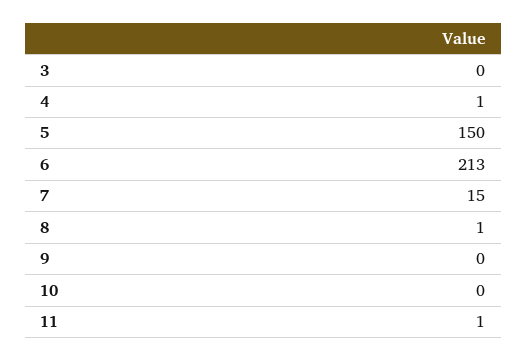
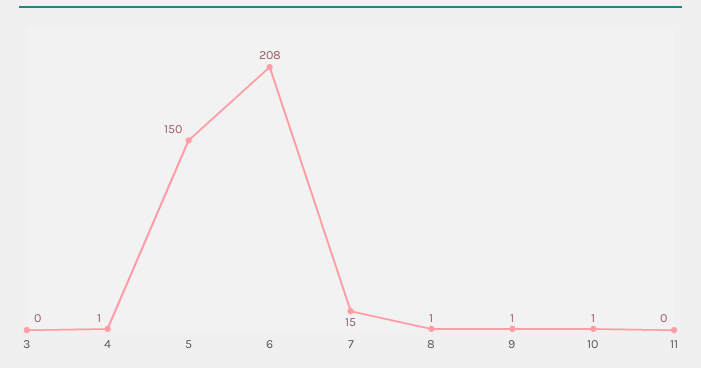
6: 213 -> 208
9: 0 -> 1
10: 0 -> 1
11: 1 -> 0

